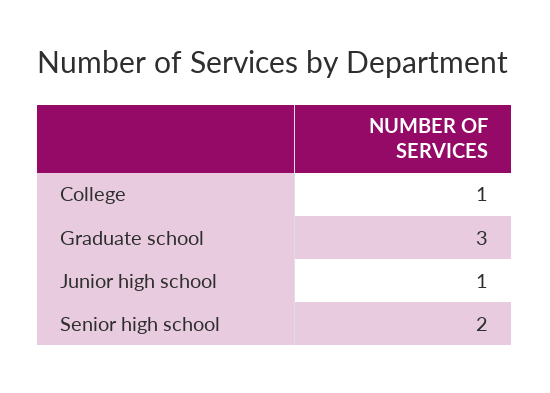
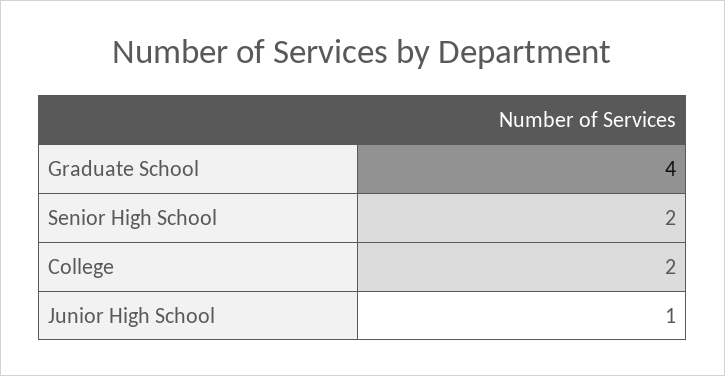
College: 1 -> 2
Graduate school: 3 -> 4

